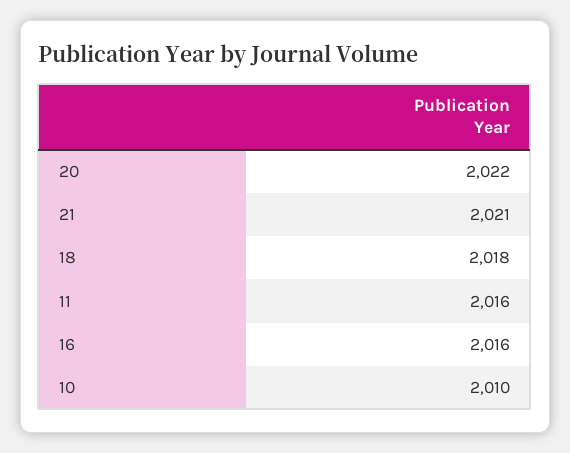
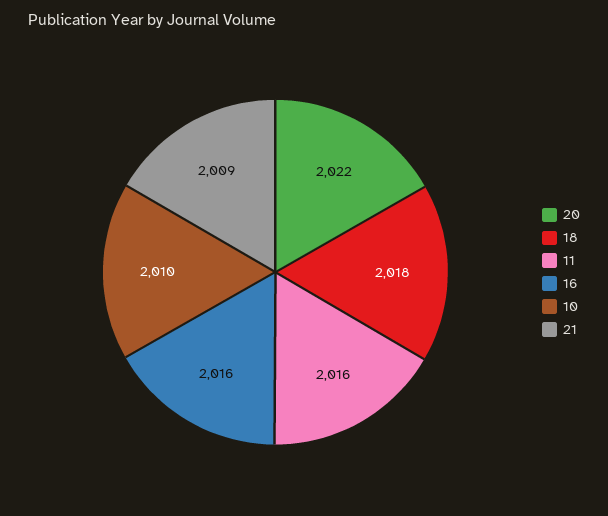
21: 2021 -> 2009

